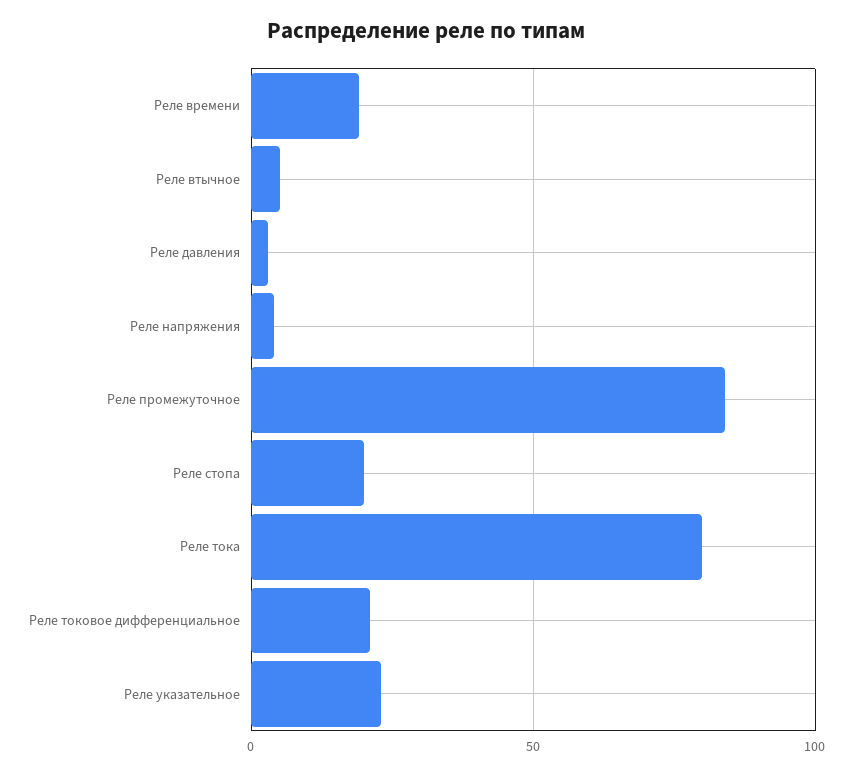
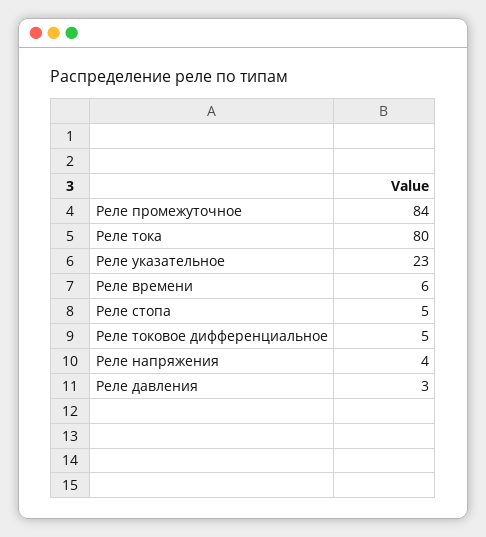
Реле времени: 20 -> 6
Реле втычное: 5 -> none
Реле стопа: 20 -> 5
Реле токовое дифференциальное: 20 -> 5

